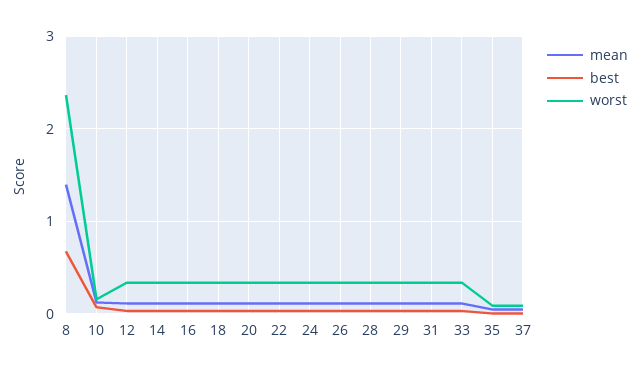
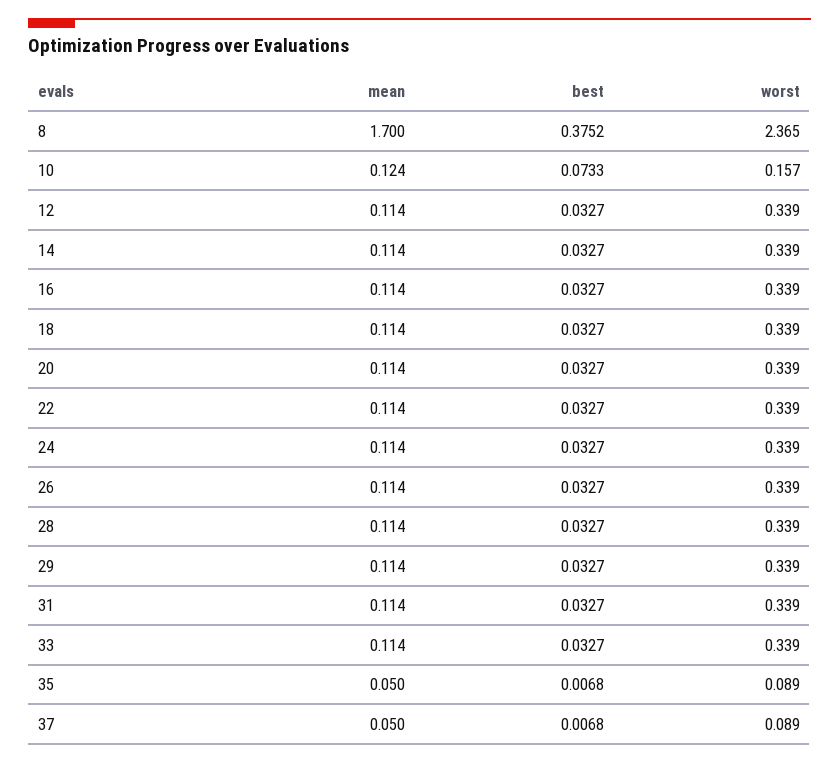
mean, 8: 1.4 -> 1.7
best, 8: 0.7 -> 0.3752

